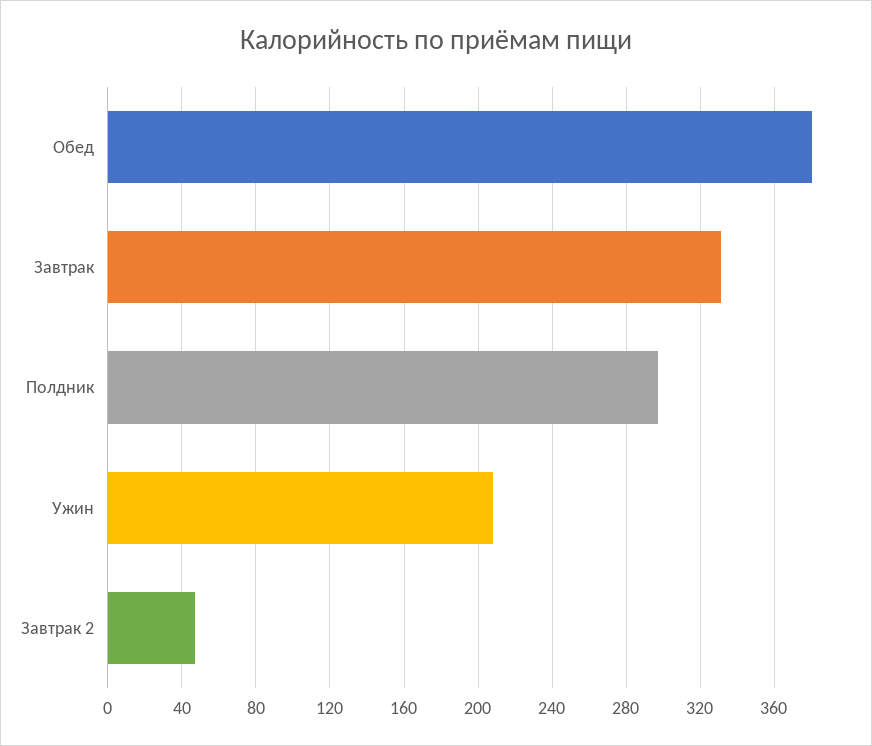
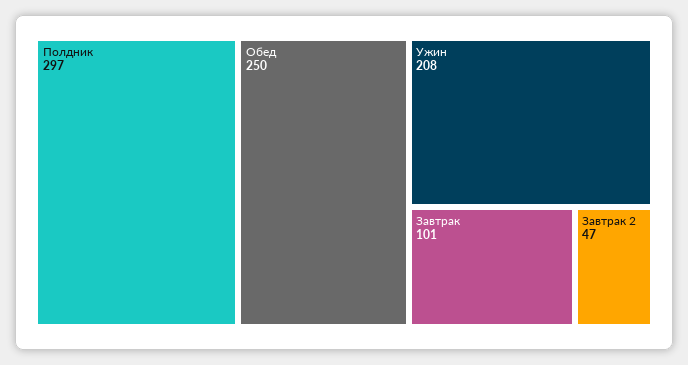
Обед: 380 -> 250
Завтрак: 330 -> 101

